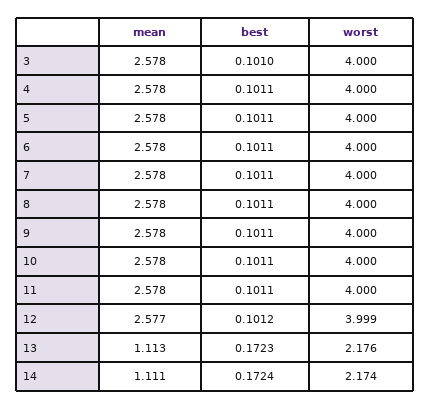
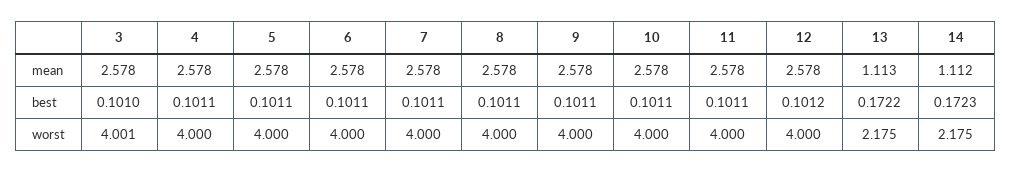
worst, 3: 4 -> 4.001
mean, 12: 2.577 -> 2.578
worst, 12: 3.999 -> 4
best, 13: 0.1723 -> 0.1722
worst, 13: 2.176 -> 2.175
mean, 14: 1.111 -> 1.112
best, 14: 0.1724 -> 0.1723
worst, 14: 2.174 -> 2.175

